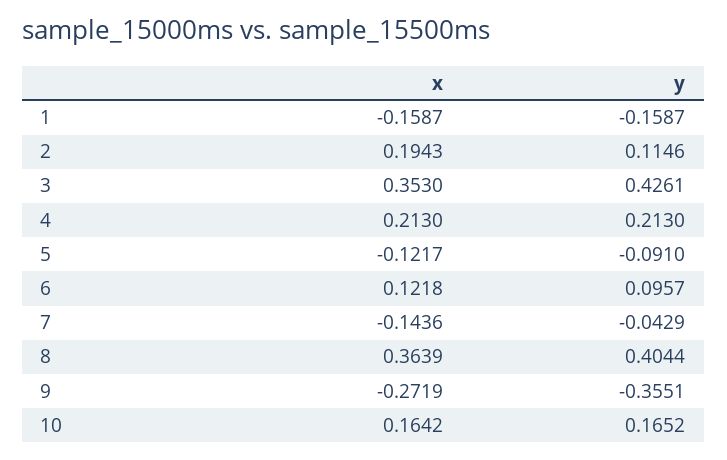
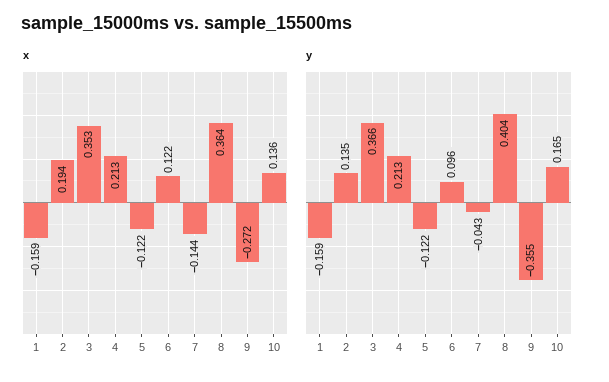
y, 2: 0.1146 -> 0.135
y, 3: 0.4261 -> 0.366
y, 5: -0.091 -> -0.122
x, 10: 0.1642 -> 0.136

